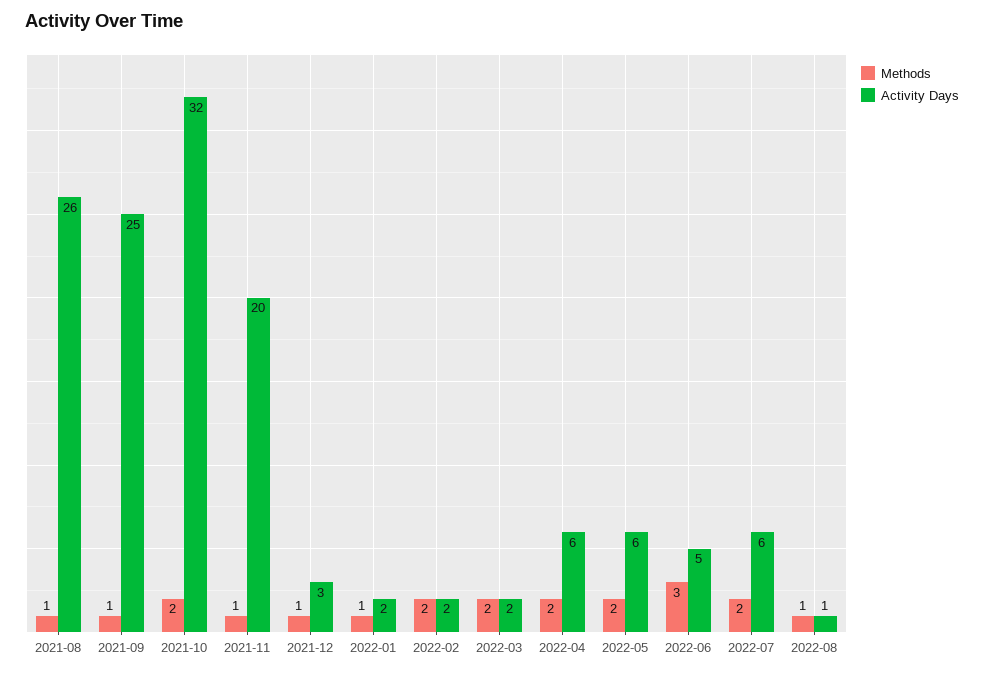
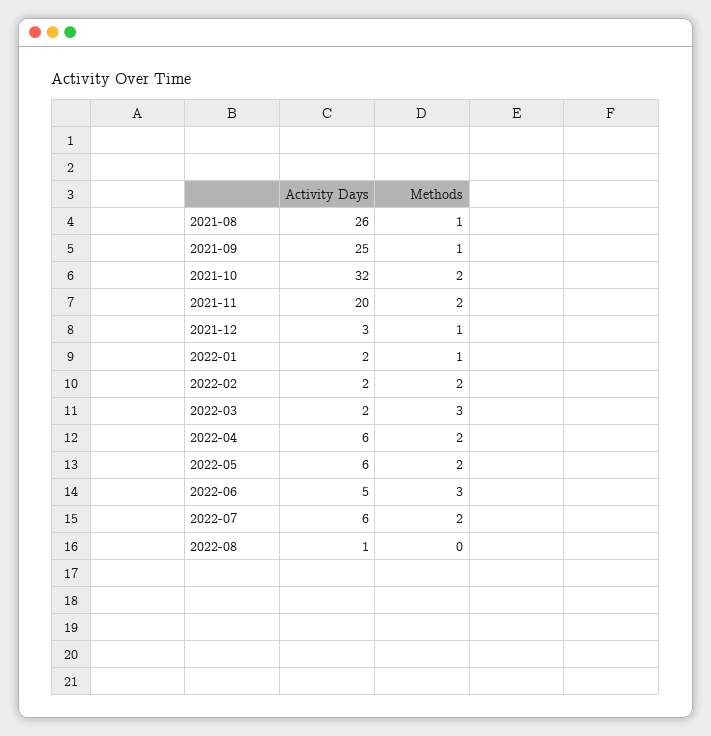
Methods, 2021-11: 1 -> 2
Methods, 2022-03: 2 -> 3
Methods, 2022-08: 1 -> 0

